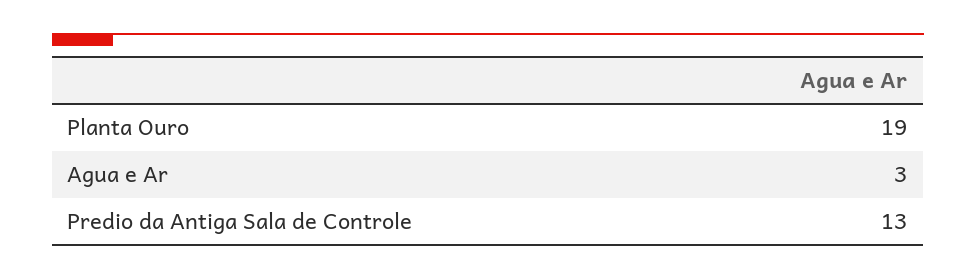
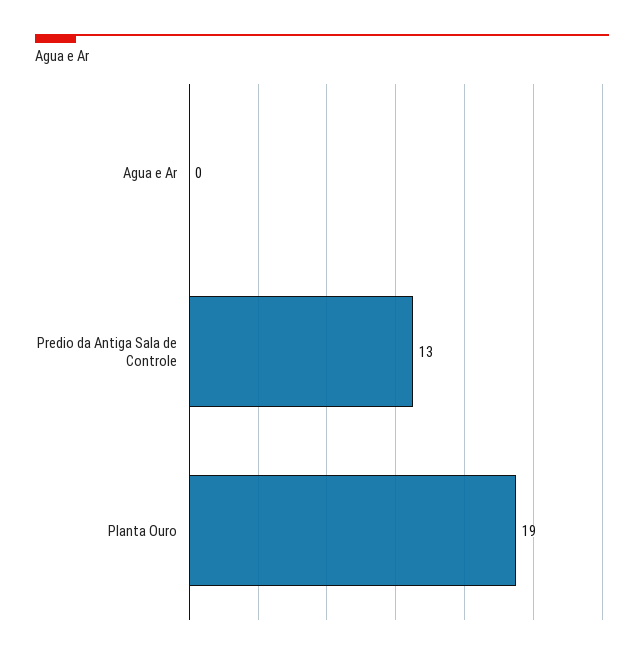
Agua e Ar: 3 -> 0

